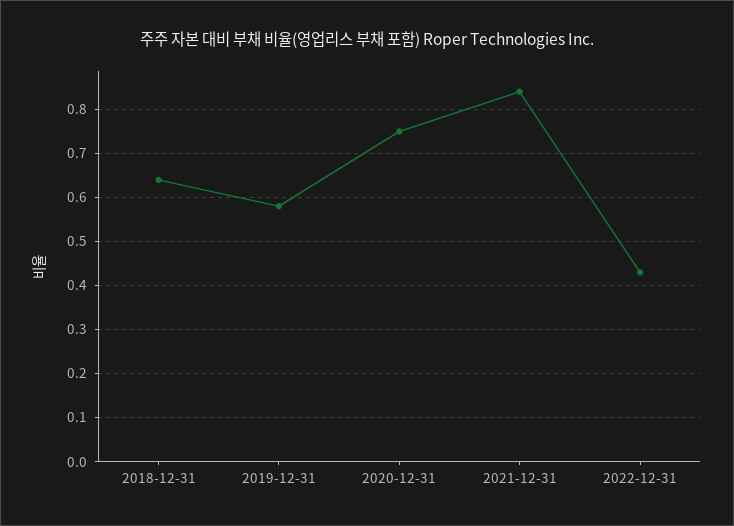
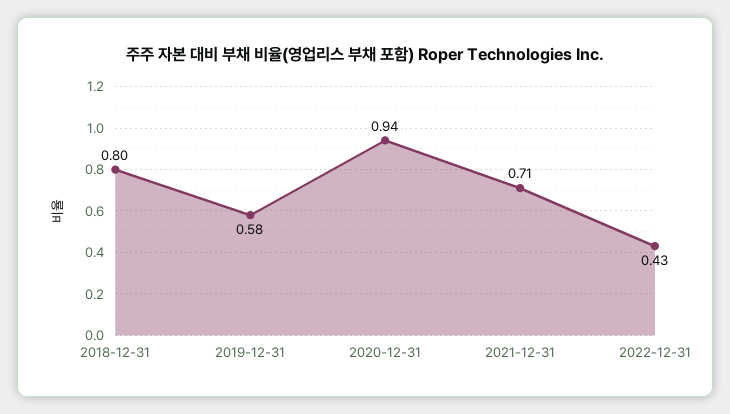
2018-12-31: 0.65 -> 0.8
2020-12-31: 0.75 -> 0.94
2021-12-31: 0.85 -> 0.71

